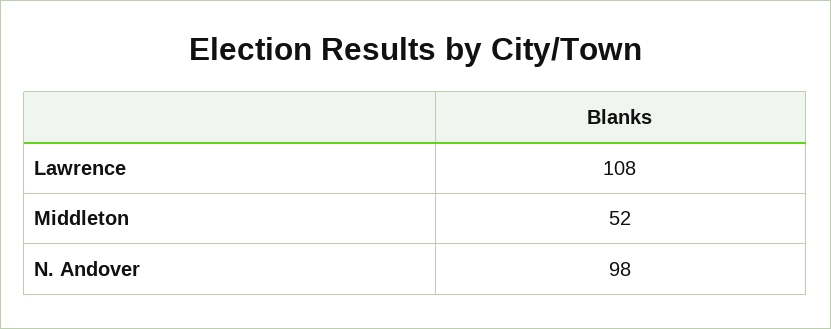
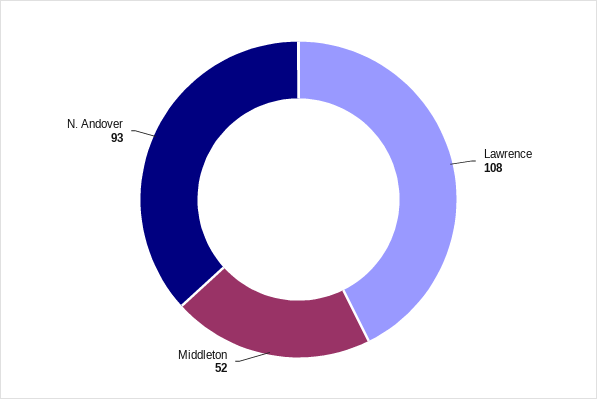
N. Andover: 98 -> 93

